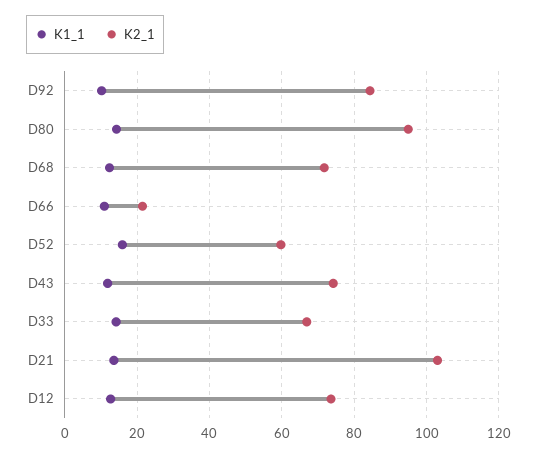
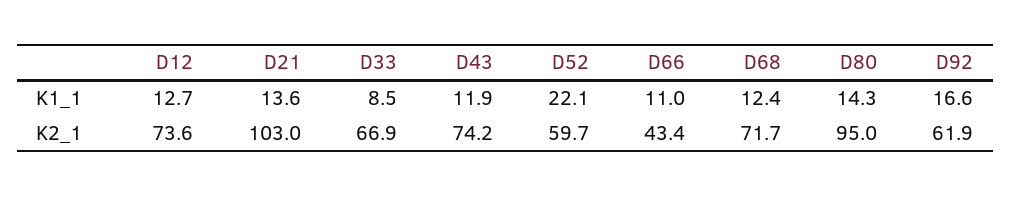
K1_1, D92: 10 -> 16.6
K2_1, D92: 84 -> 61.9
K2_1, D66: 22 -> 43.4
K1_1, D52: 16 -> 22.1
K1_1, D33: 14 -> 8.5

